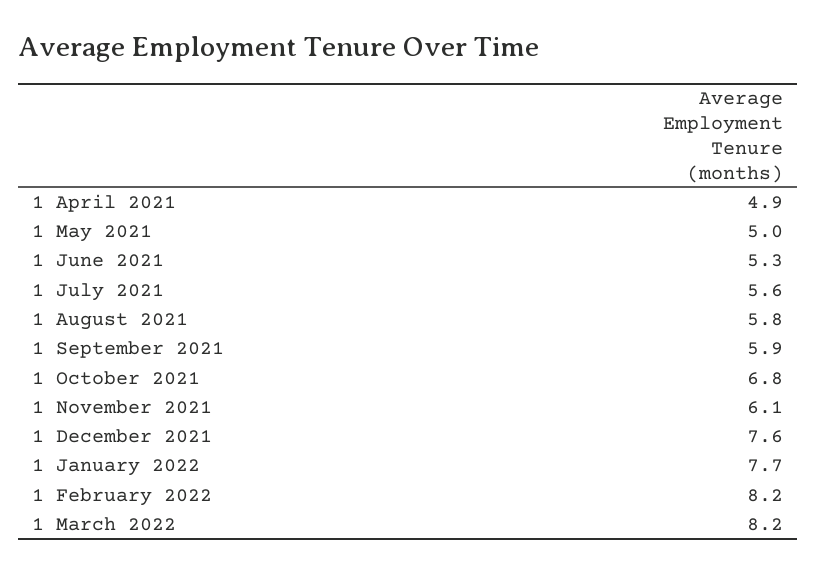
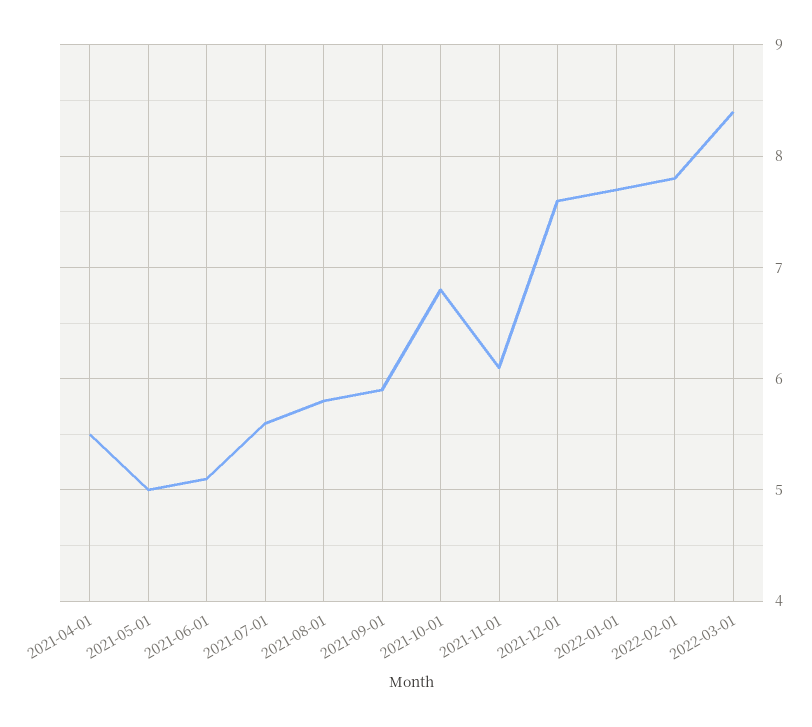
1 April 2021: 4.9 -> 5.5
1 June 2021: 5.3 -> 5.1
1 February 2022: 8.2 -> 7.8
1 March 2022: 8.2 -> 8.4

